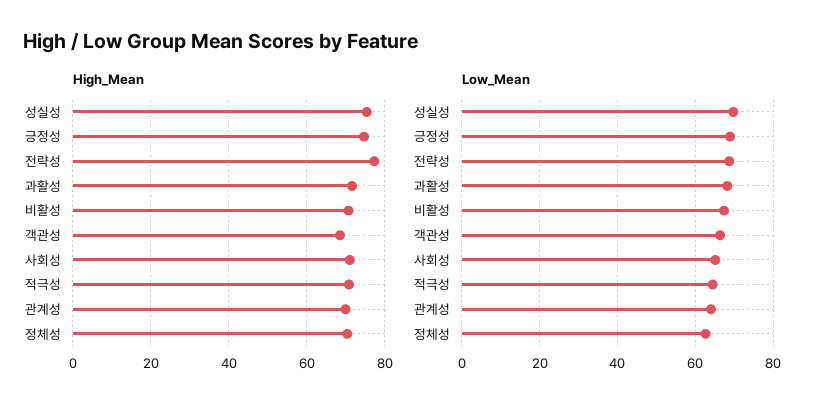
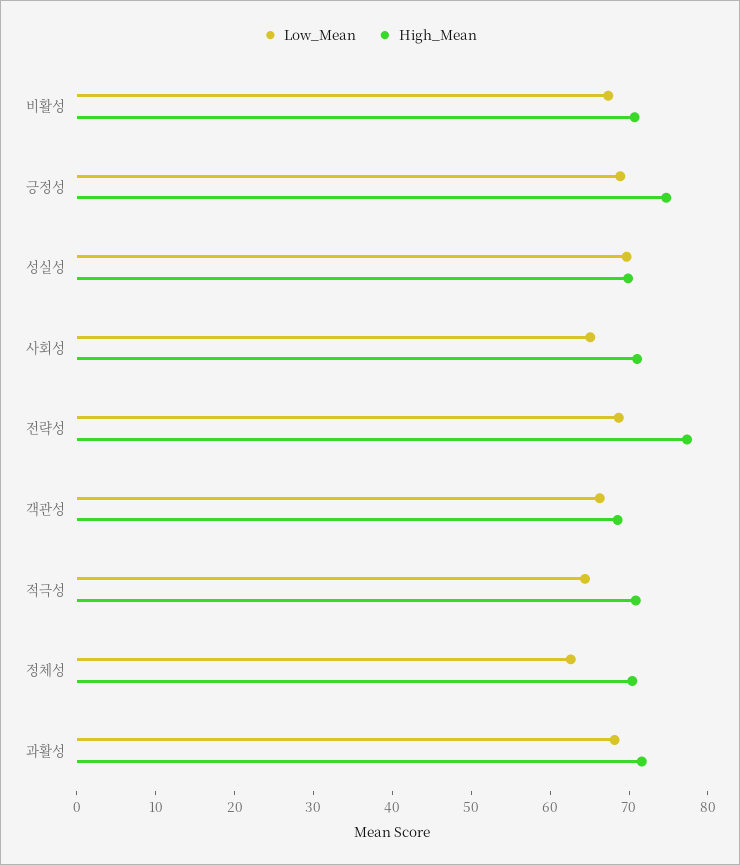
High_Mean, 성실성: 76 -> 70
High_Mean, 관계성: 70 -> none
Low_Mean, 관계성: 64 -> none

